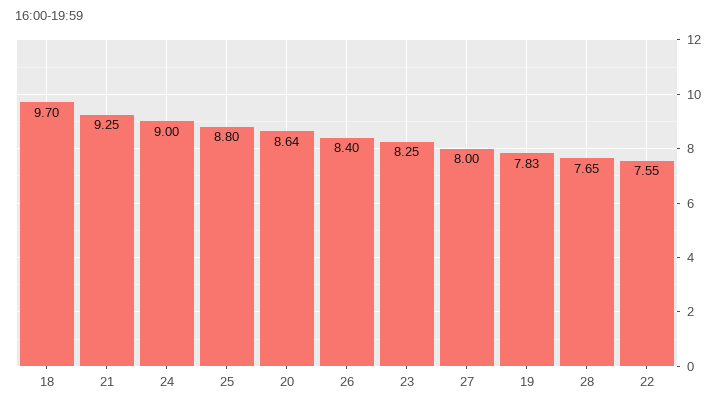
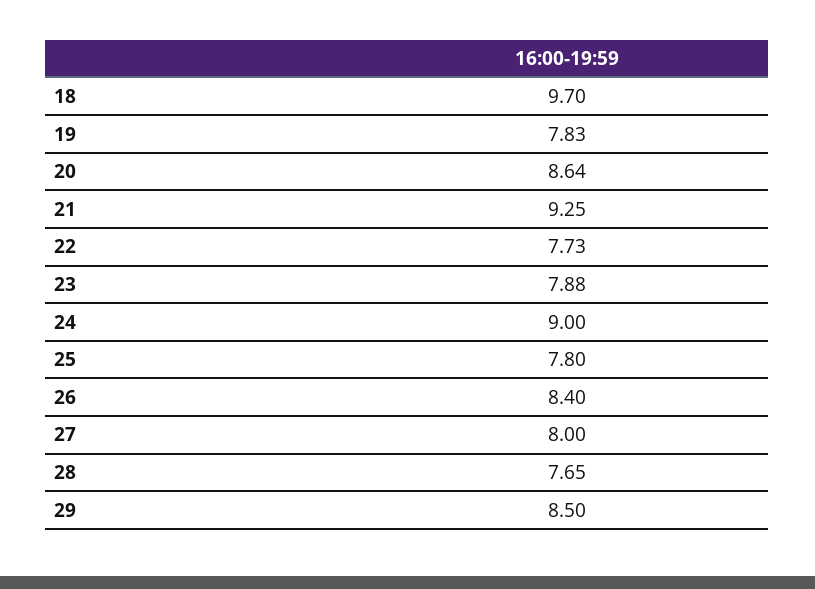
25: 8.8 -> 7.8
23: 8.25 -> 7.88
22: 7.55 -> 7.73
29: none -> 8.5

